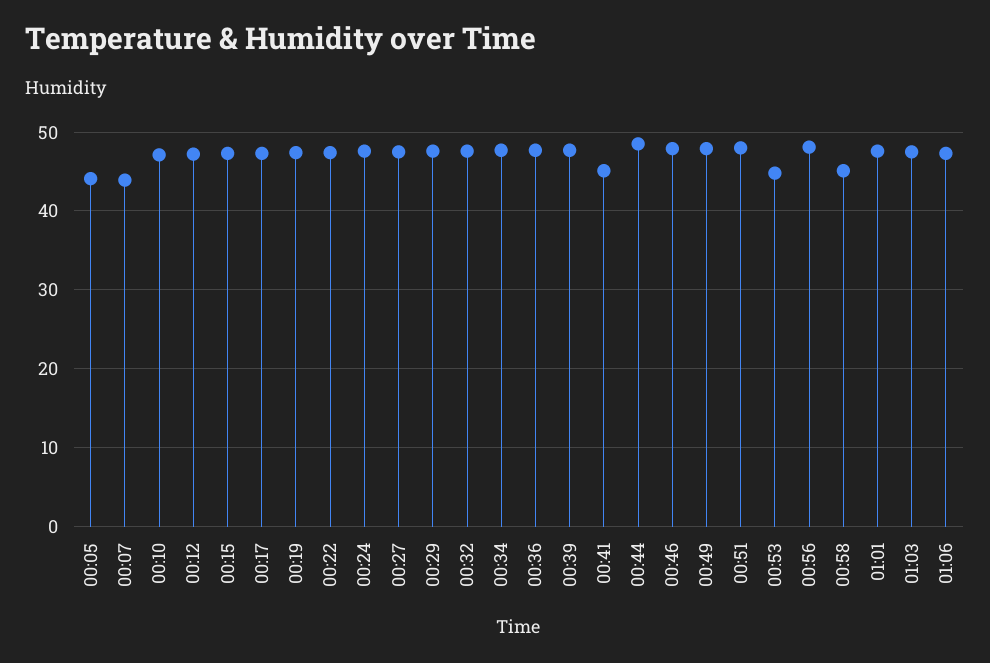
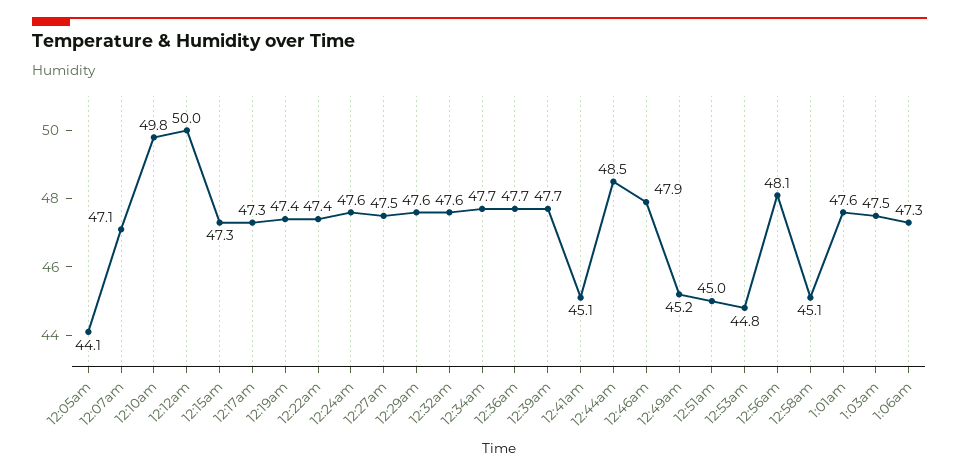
00:07: 44 -> 47.1
00:10: 47 -> 49.8
00:12: 47 -> 50
00:49: 48 -> 45.2
00:51: 48 -> 45

